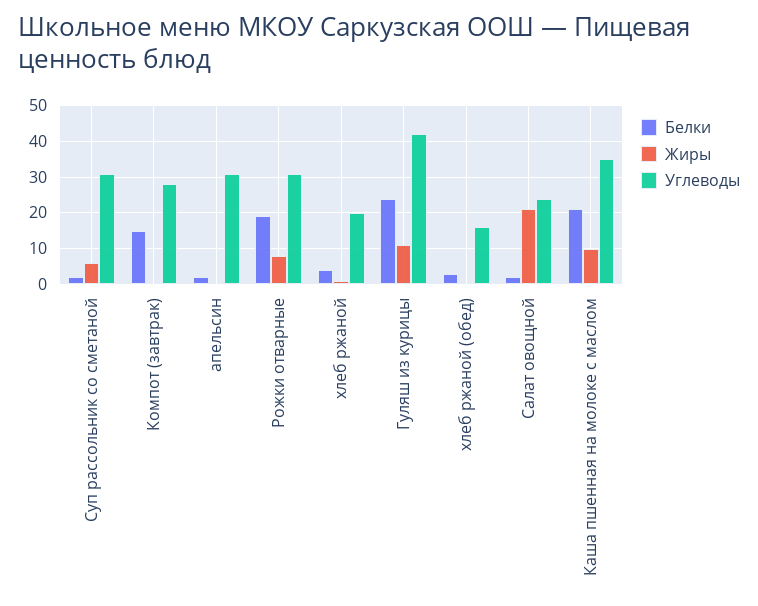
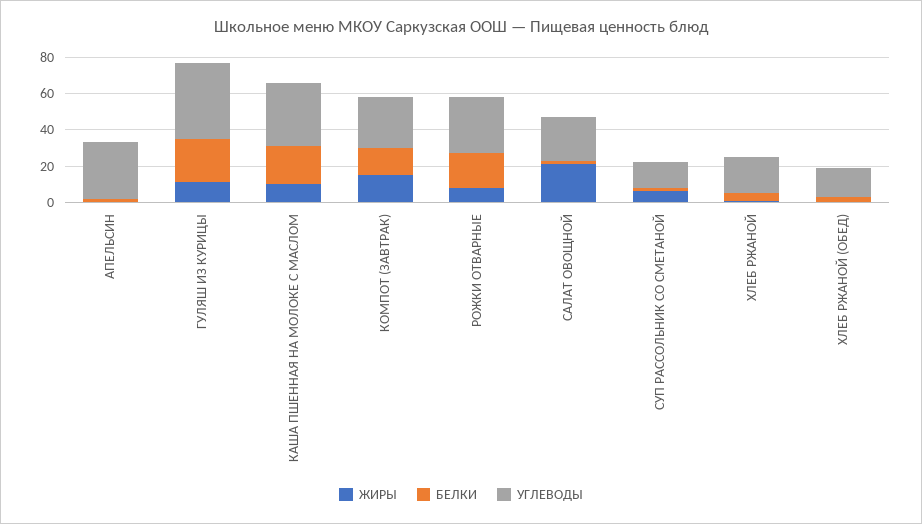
Углеводы, Суп рассольник со сметаной: 30 -> 15
Жиры, Компот (завтрак): 0 -> 15

